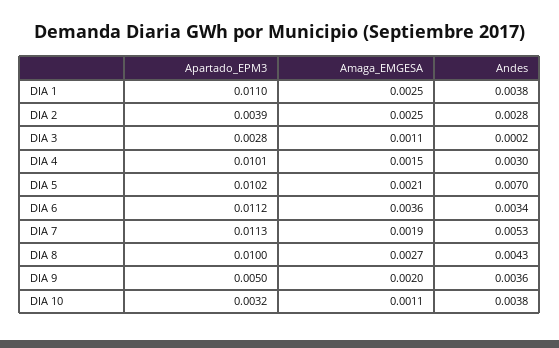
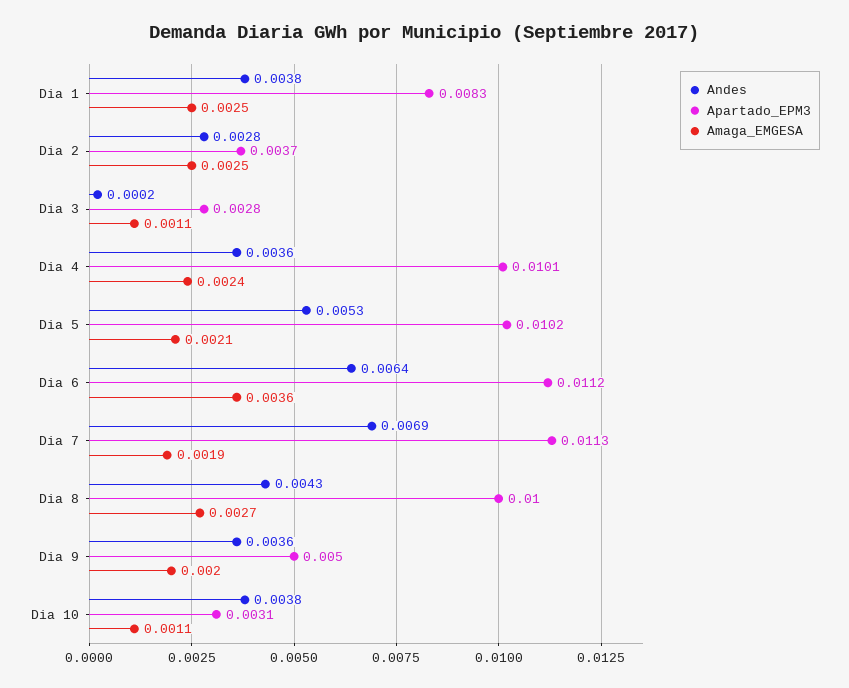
Apartado_EPM3, DIA 1: 0.011 -> 0.0083
Apartado_EPM3, DIA 2: 0.0039 -> 0.0037
Amaga_EMGESA, DIA 4: 0.0015 -> 0.0024
Andes, DIA 4: 0.003 -> 0.0036
Andes, DIA 5: 0.007 -> 0.0053
Andes, DIA 6: 0.0034 -> 0.0064
Andes, DIA 7: 0.0053 -> 0.0069
Apartado_EPM3, DIA 10: 0.0032 -> 0.0031

